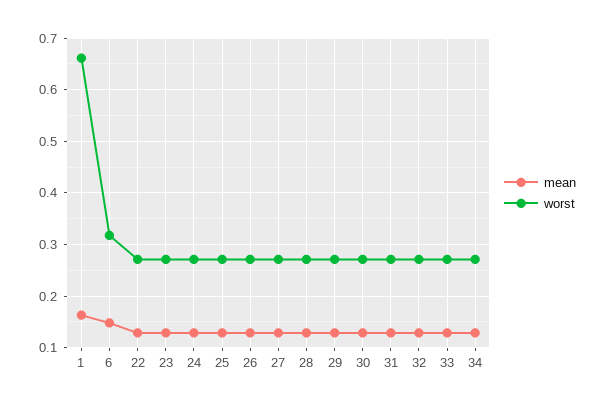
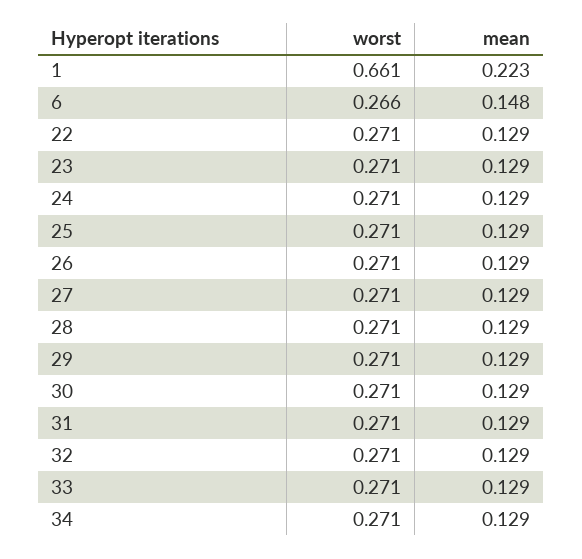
mean, 1: 0.16 -> 0.223
worst, 6: 0.32 -> 0.266

